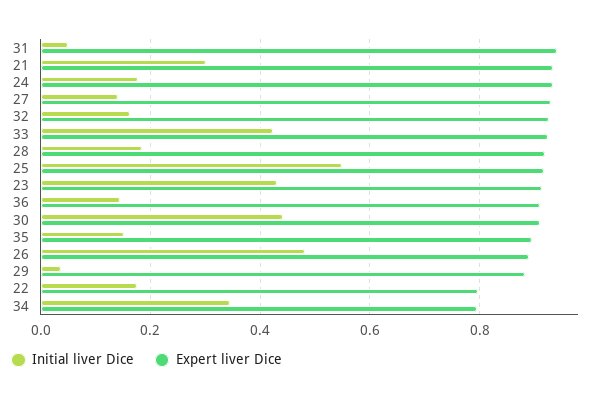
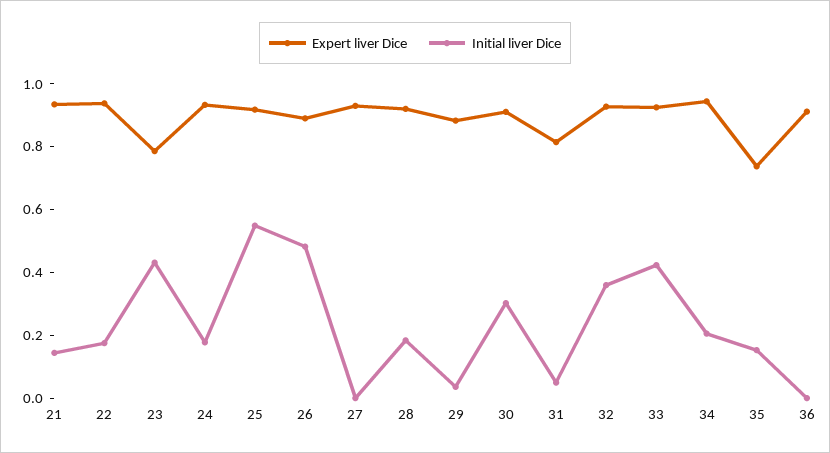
Expert liver Dice, 31: 0.94 -> 0.8
Initial liver Dice, 21: 0.3 -> 0.15
Initial liver Dice, 27: 0.14 -> 0
Initial liver Dice, 32: 0.16 -> 0.35
Expert liver Dice, 23: 0.92 -> 0.8
Initial liver Dice, 36: 0.14 -> 0
Initial liver Dice, 30: 0.44 -> 0.3
Expert liver Dice, 35: 0.9 -> 0.75
Expert liver Dice, 22: 0.8 -> 0.95
Initial liver Dice, 34: 0.34 -> 0.2
Expert liver Dice, 34: 0.8 -> 0.95

